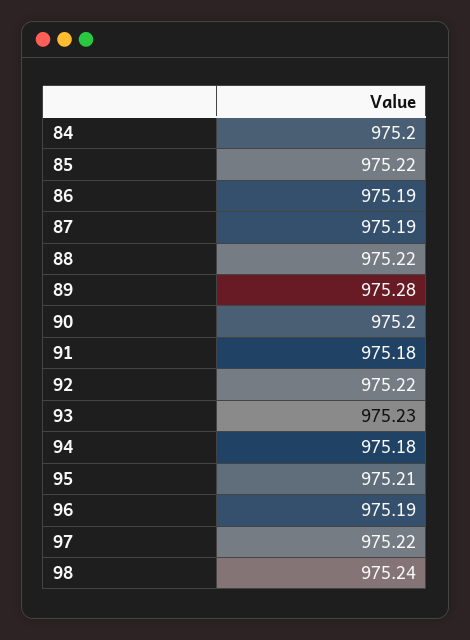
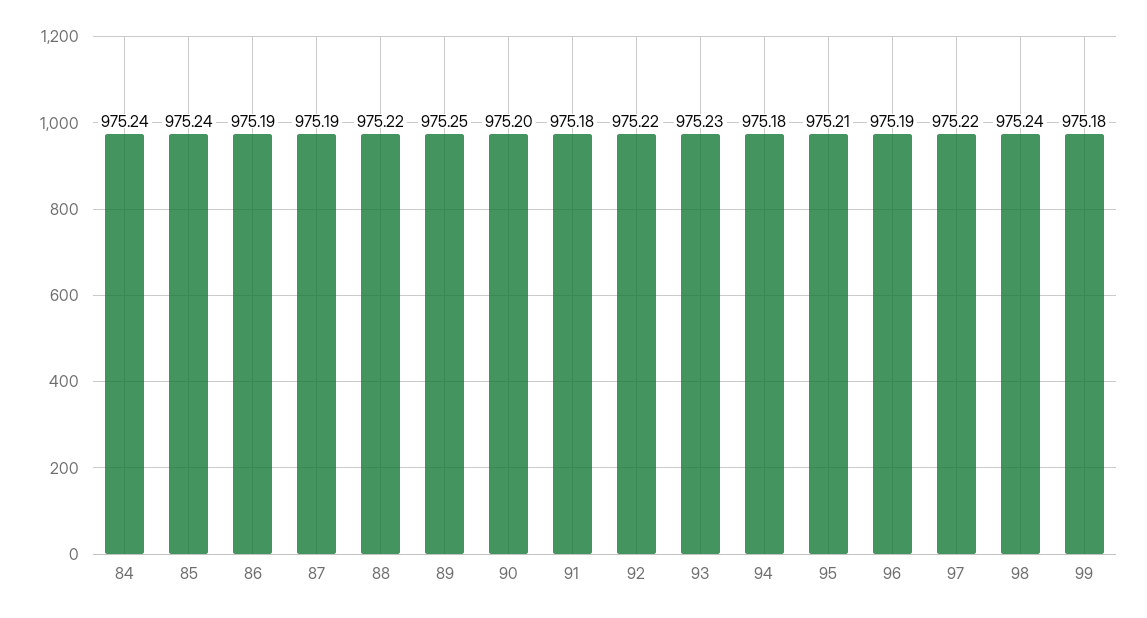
84: 975.2 -> 975.24
85: 975.22 -> 975.24
89: 975.28 -> 975.25
99: none -> 975.18

